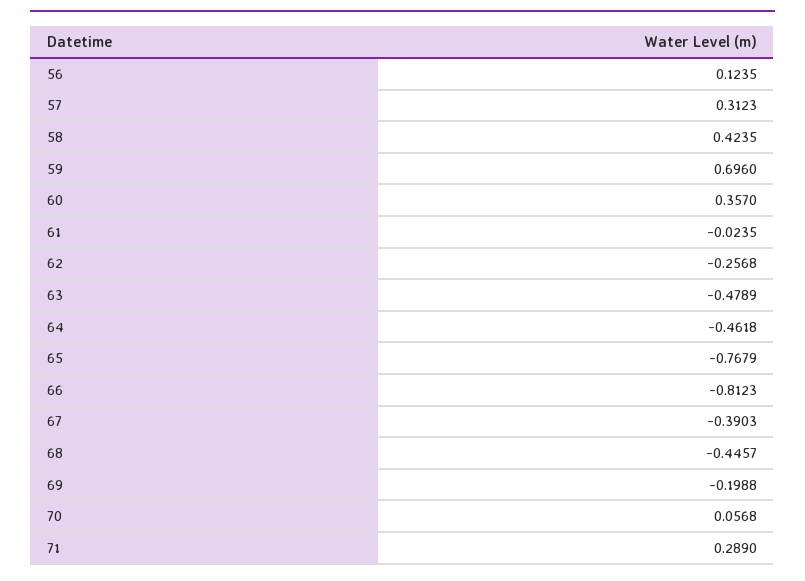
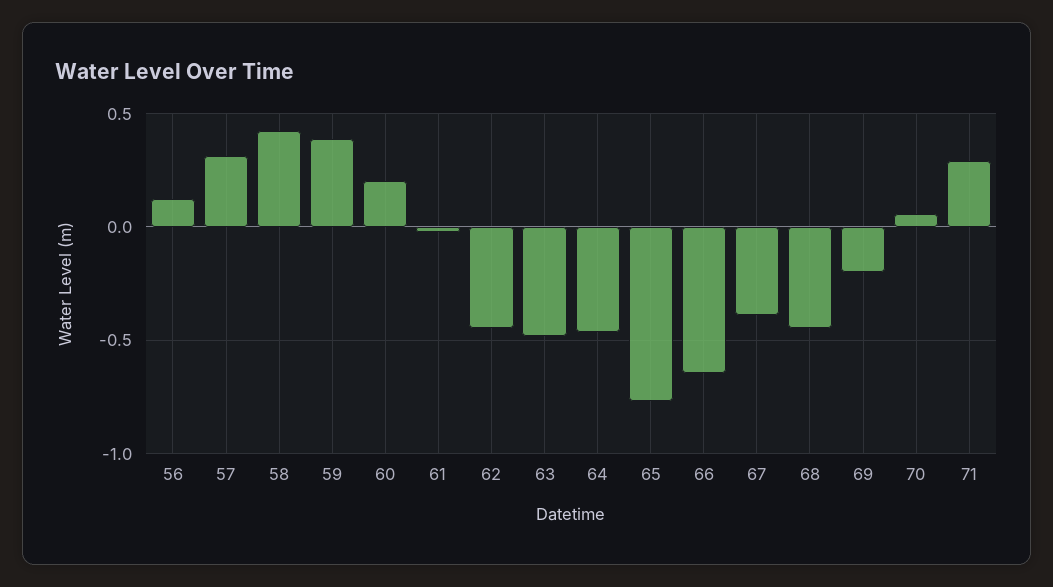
59: 0.696 -> 0.4
60: 0.357 -> 0.2
62: -0.2568 -> -0.45
66: -0.8123 -> -0.65

